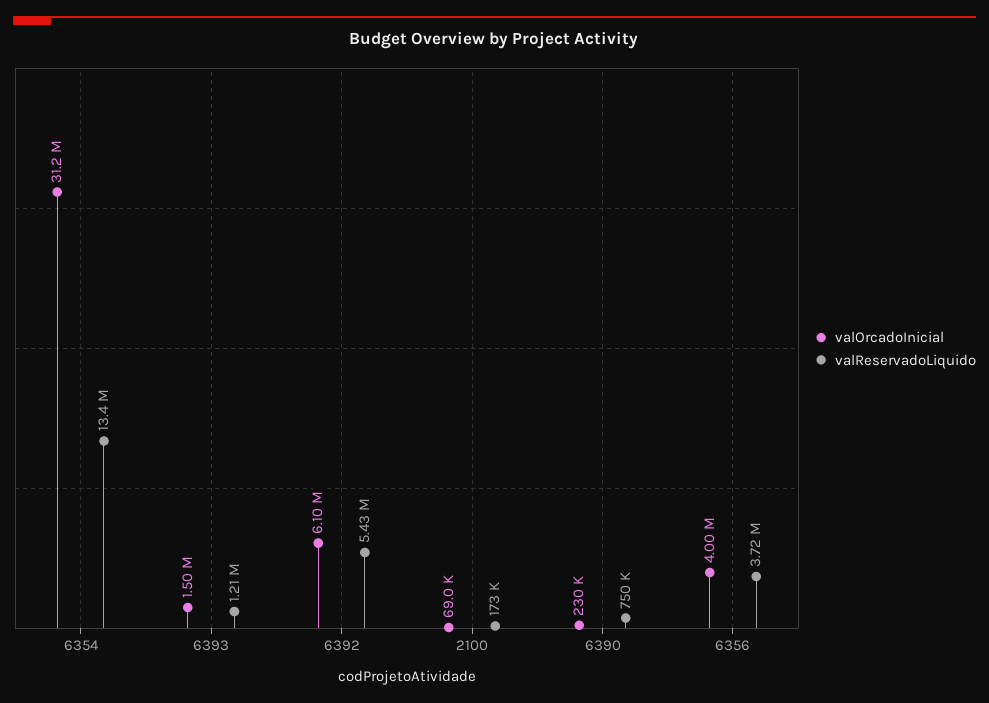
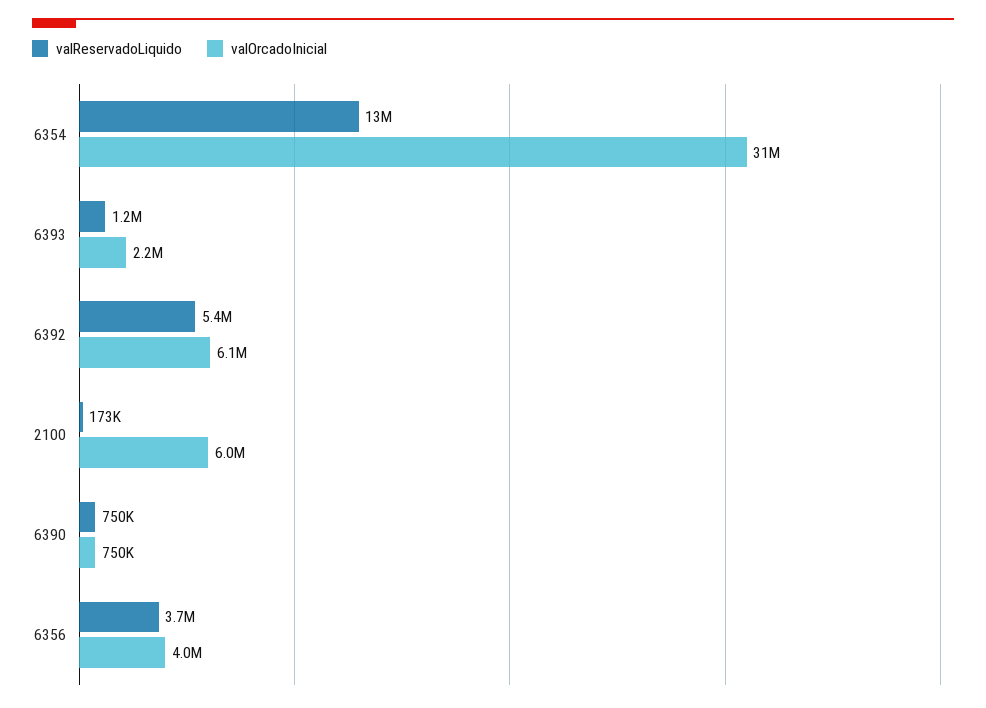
valOrcadoInicial, 6393: 1500000 -> 2200000
valOrcadoInicial, 2100: 69000 -> 6000000
valOrcadoInicial, 6390: 230000 -> 750000

